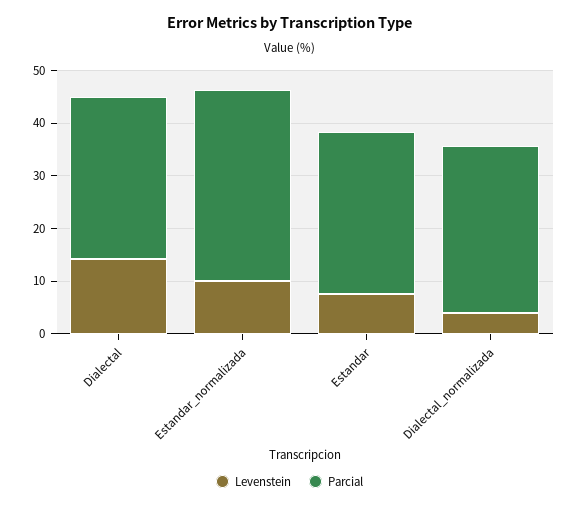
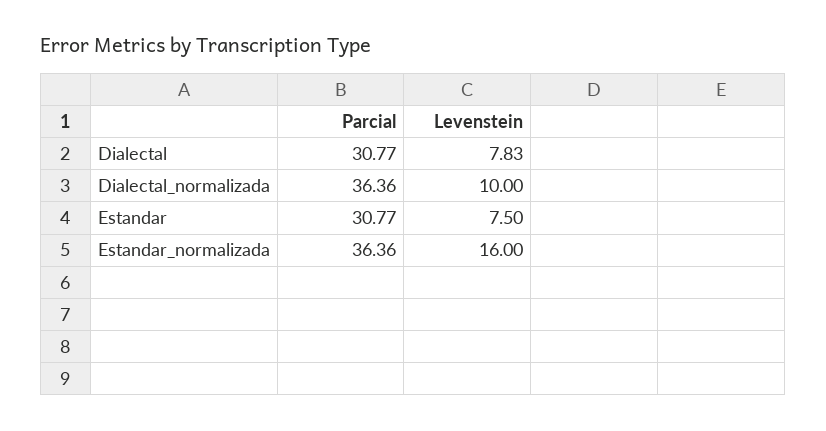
Levenstein, Dialectal: 14 -> 7.83
Levenstein, Estandar_normalizada: 10 -> 16
Levenstein, Dialectal_normalizada: 4 -> 10
Parcial, Dialectal_normalizada: 32 -> 36.36

